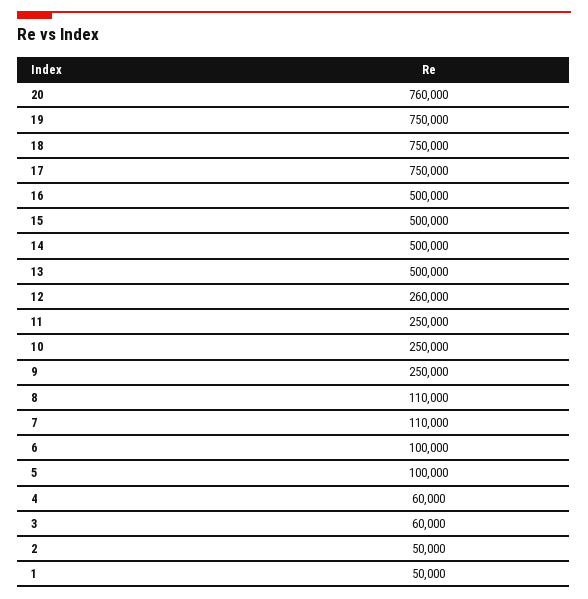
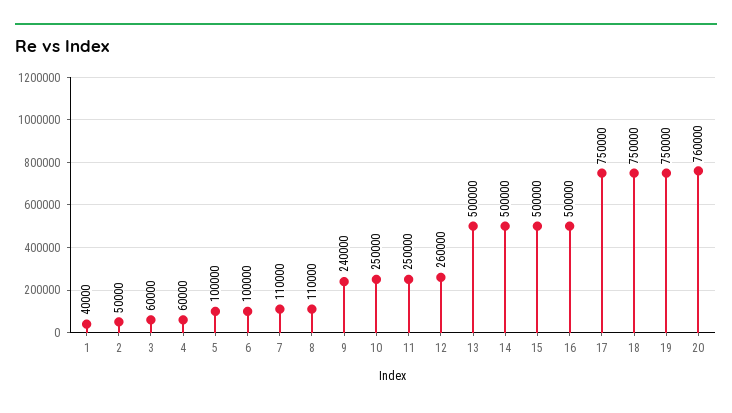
9: 250000 -> 240000
1: 50000 -> 40000

